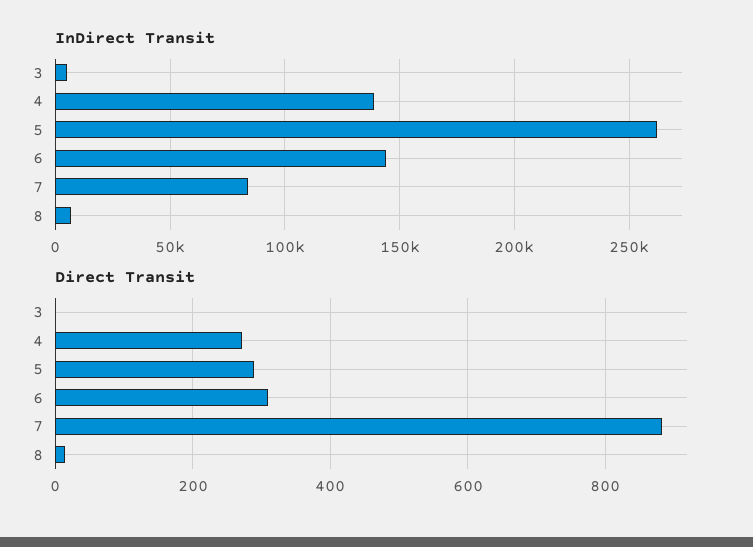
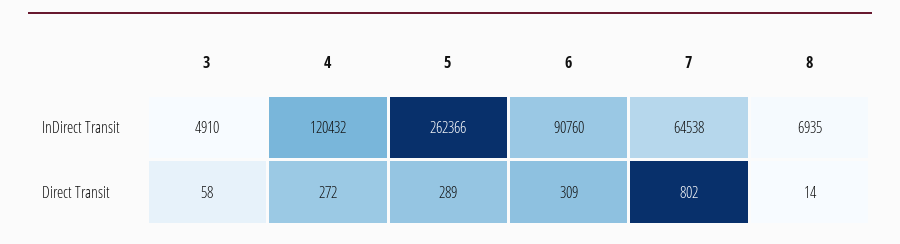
InDirect Transit, 4: 140000 -> 120432
InDirect Transit, 6: 145000 -> 90760
InDirect Transit, 7: 85000 -> 64538
Direct Transit, 3: 0 -> 58
Direct Transit, 7: 880 -> 802

